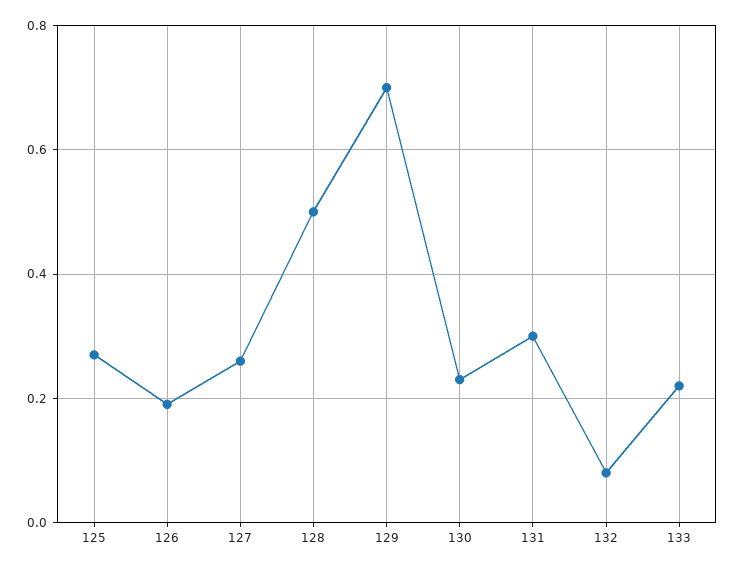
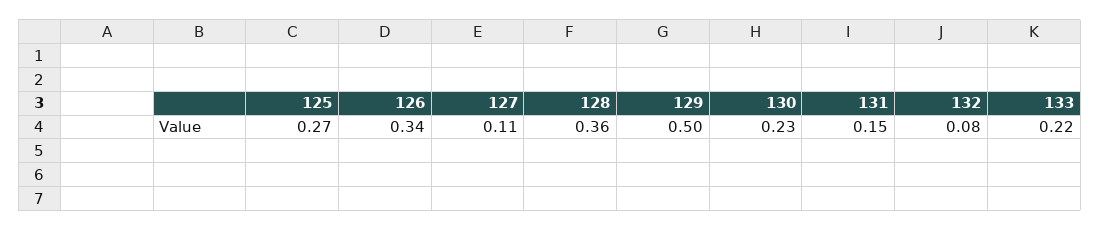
126: 0.2 -> 0.34
127: 0.25 -> 0.11
128: 0.5 -> 0.36
129: 0.7 -> 0.5
131: 0.3 -> 0.15

